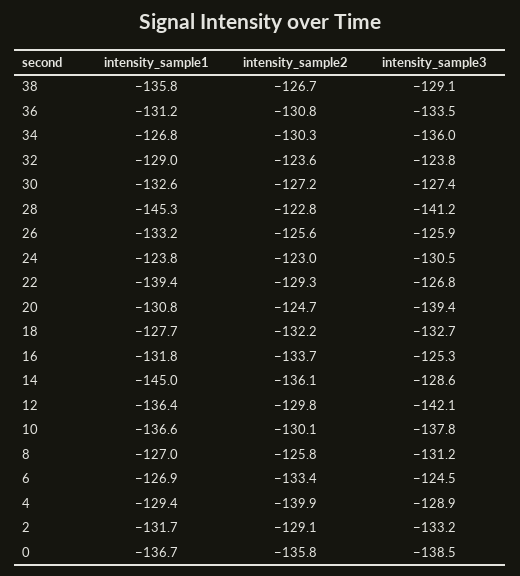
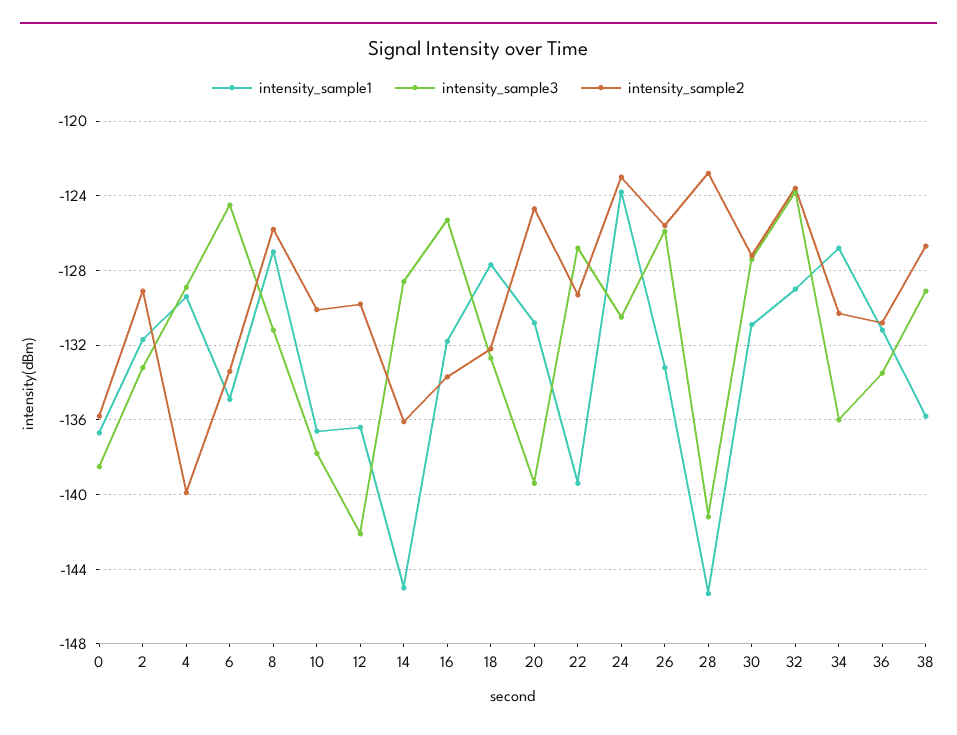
intensity_sample1, 30: -132.6 -> -131
intensity_sample1, 6: -126.9 -> -135

